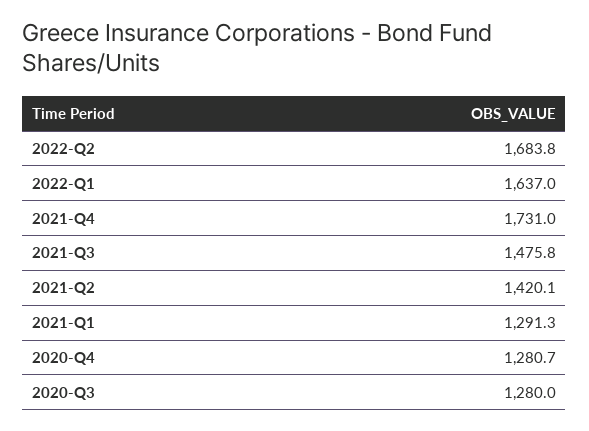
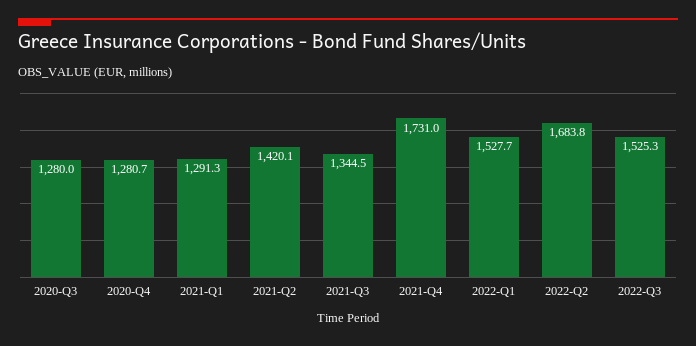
2022-Q1: 1637 -> 1527.7
2021-Q3: 1475.8 -> 1344.5
2022-Q3: none -> 1525.3

